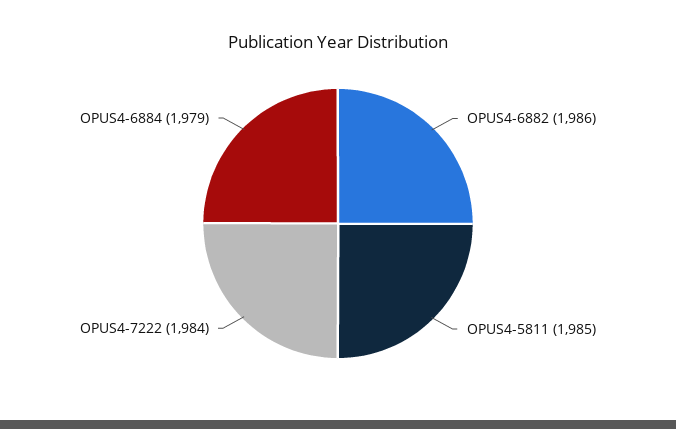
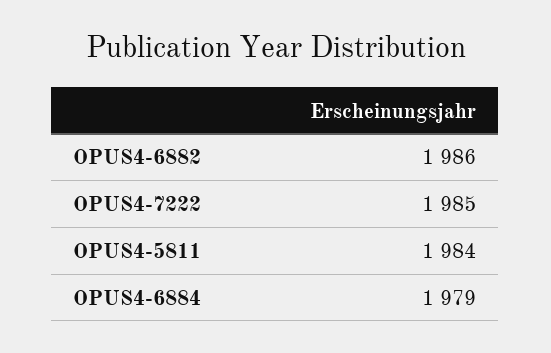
OPUS4-5811: 1985 -> 1984
OPUS4-7222: 1984 -> 1985

